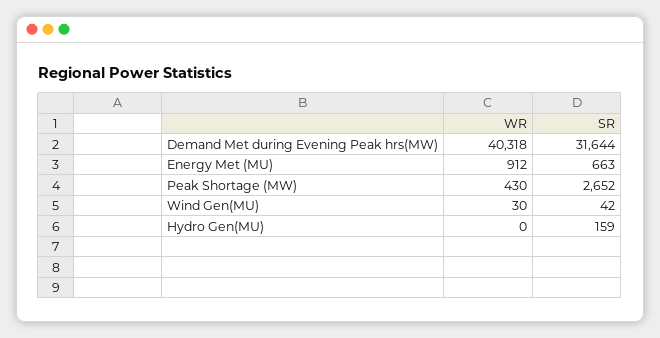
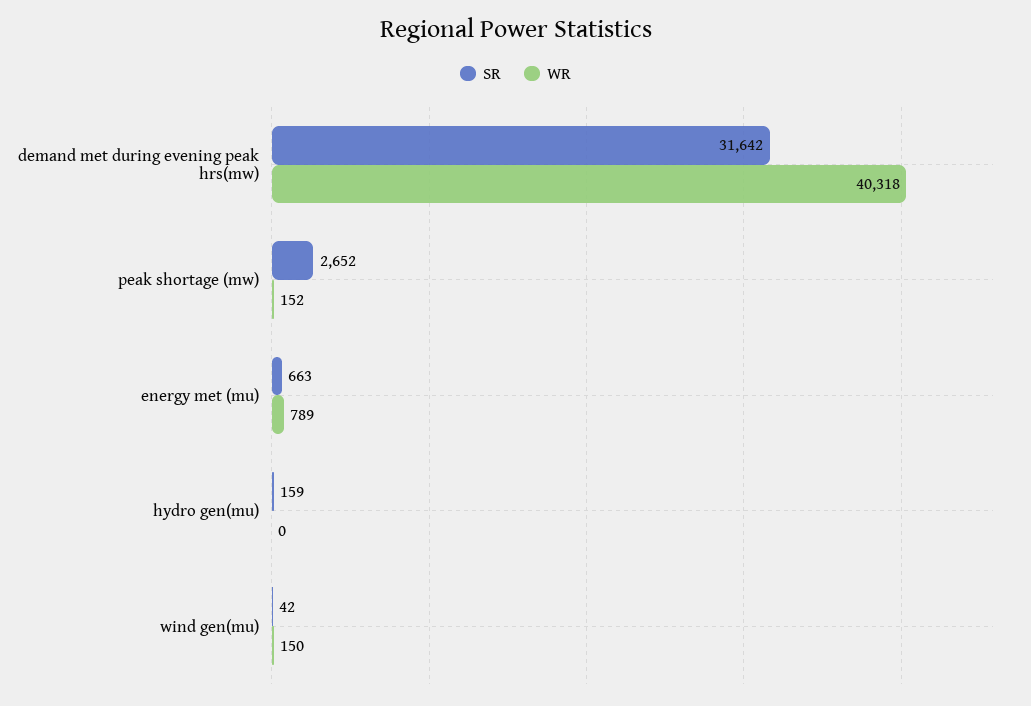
SR, Demand Met during Evening Peak hrs(MW): 31644 -> 31642
WR, Energy Met (MU): 912 -> 789
WR, Peak Shortage (MW): 430 -> 152
WR, Wind Gen(MU): 30 -> 150

